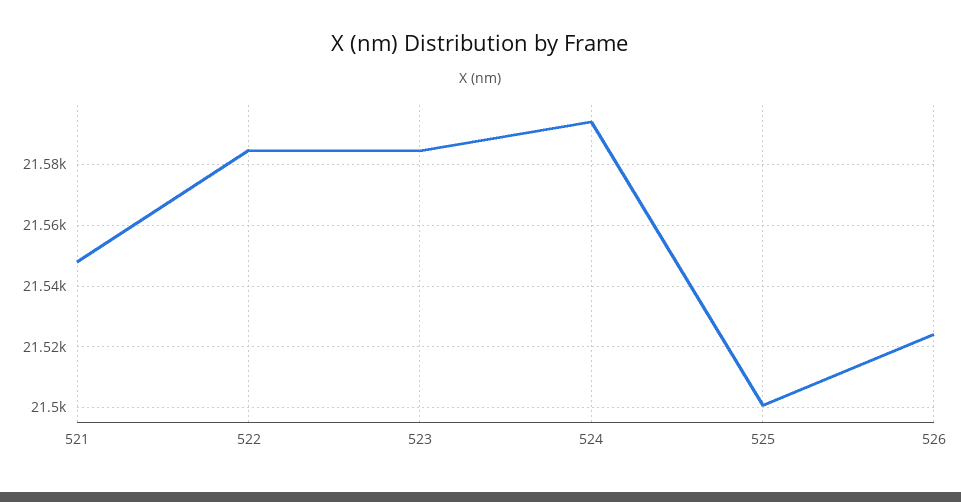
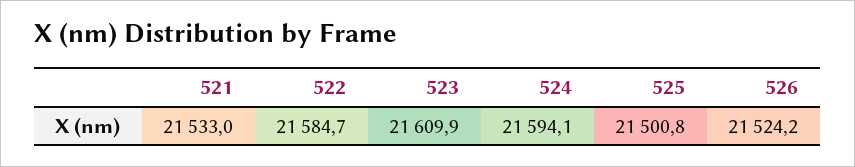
521: 21548 -> 21533
523: 21584 -> 21609.9

